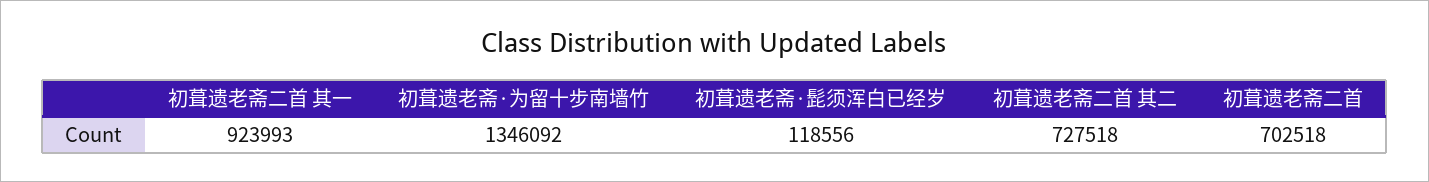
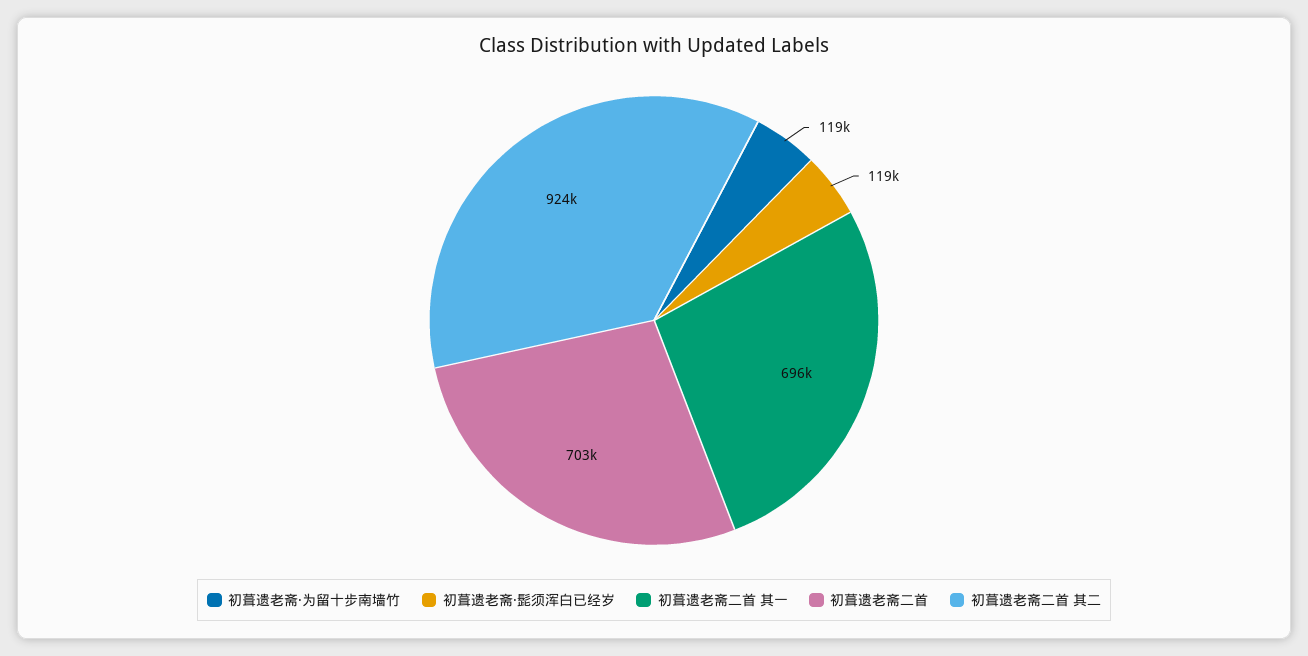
初葺遗老斋二首 其一: 923993 -> 696000
初葺遗老斋·为留十步南墙竹: 1346092 -> 119000
初葺遗老斋二首 其二: 727518 -> 924000

